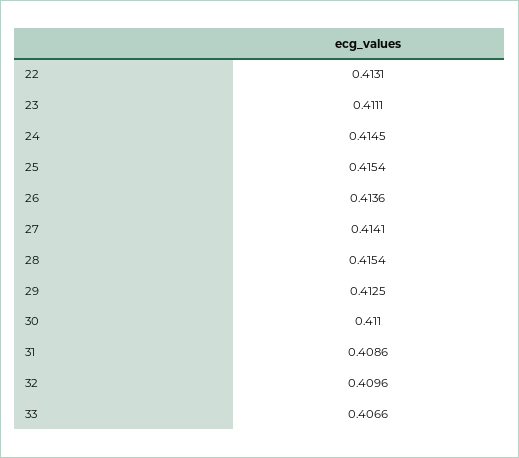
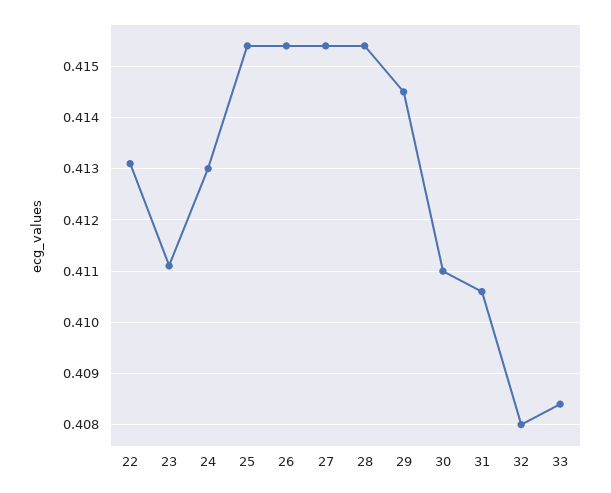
24: 0.4145 -> 0.413
26: 0.4136 -> 0.4155
27: 0.4141 -> 0.4155
29: 0.4125 -> 0.4145
31: 0.4086 -> 0.4105
32: 0.4096 -> 0.408
33: 0.4066 -> 0.4085

